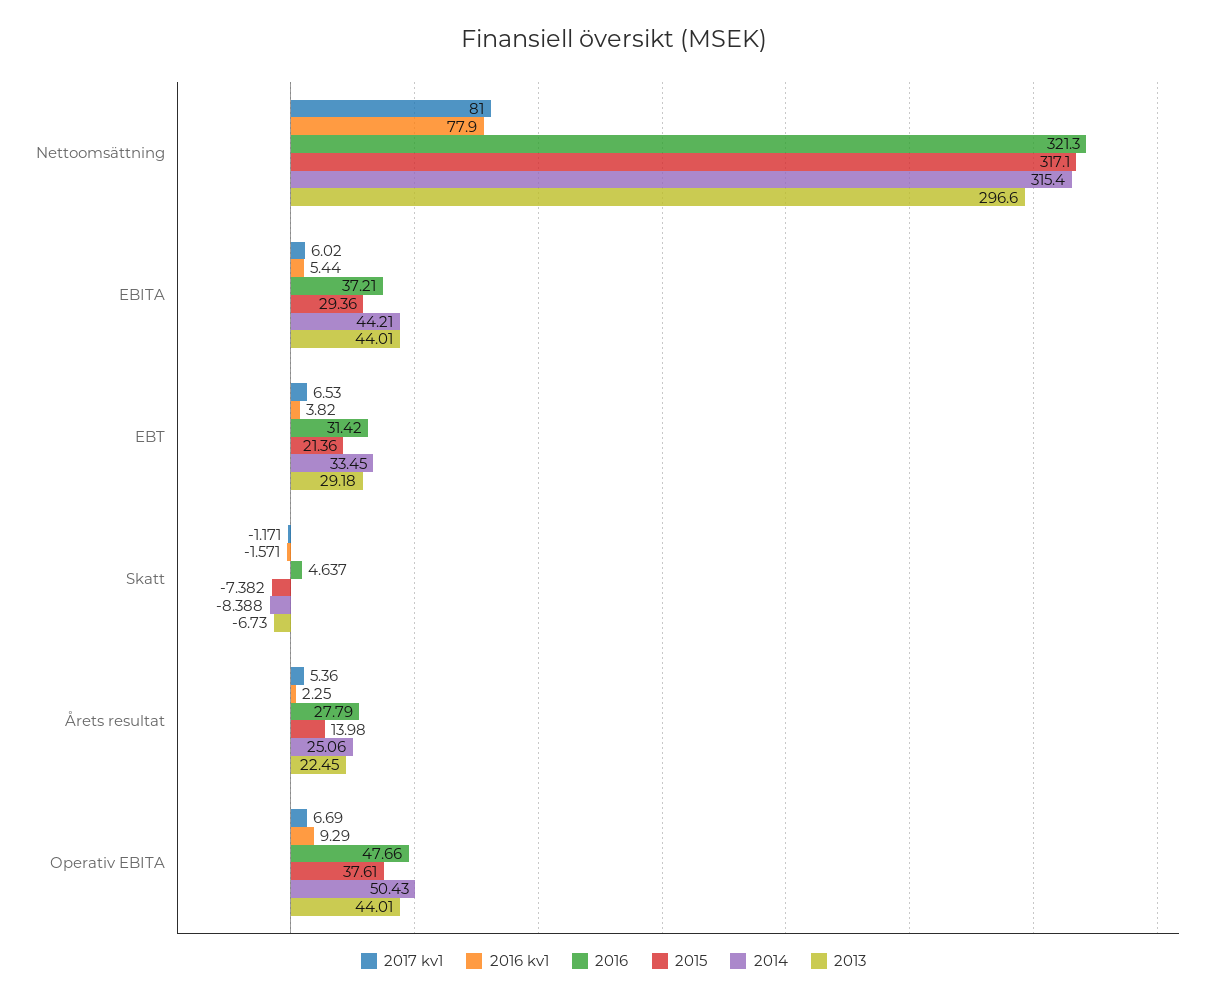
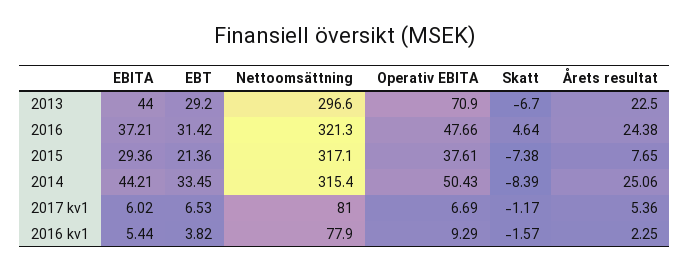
2016, Årets resultat: 27.79 -> 24.38
2015, Årets resultat: 13.98 -> 7.65
2013, Operativ EBITA: 44.01 -> 70.9

